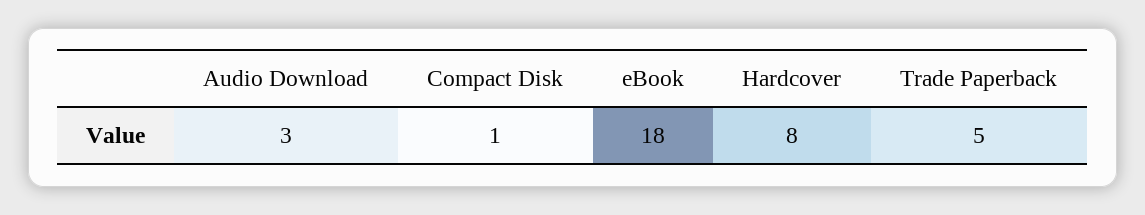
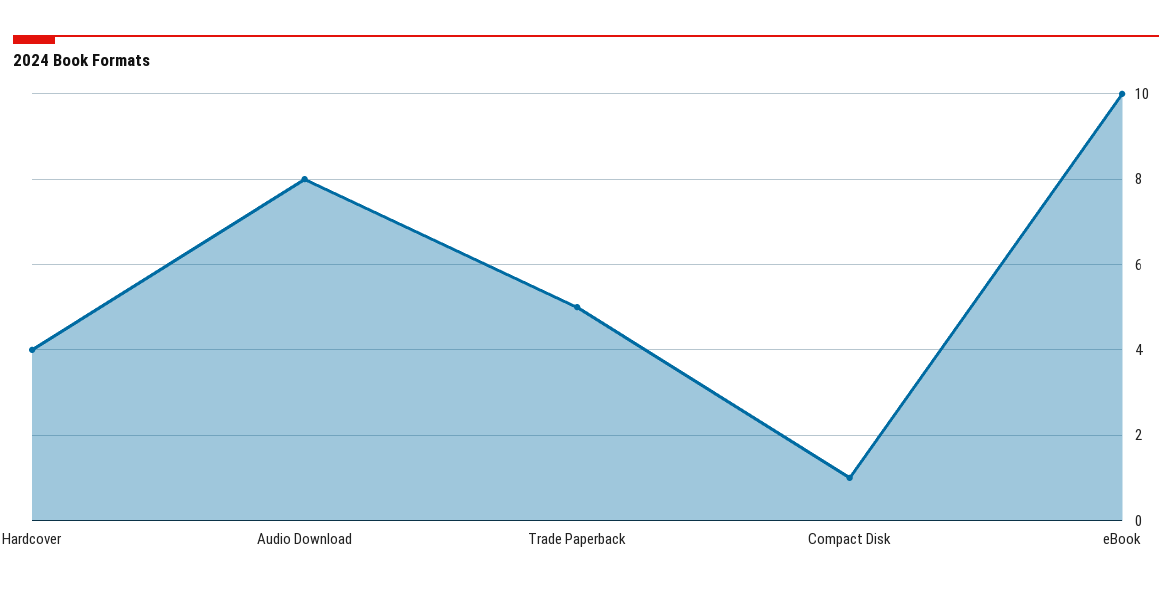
Audio Download: 3 -> 8
eBook: 18 -> 10
Hardcover: 8 -> 4

